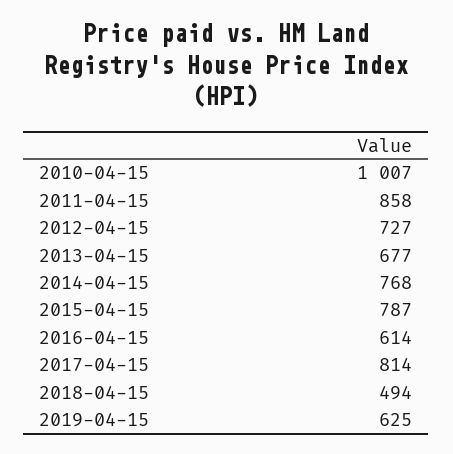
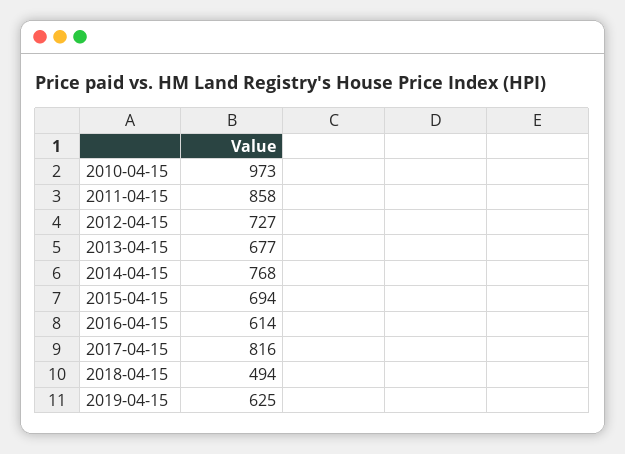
2010-04-15: 1007 -> 973
2015-04-15: 787 -> 694
2017-04-15: 814 -> 816

